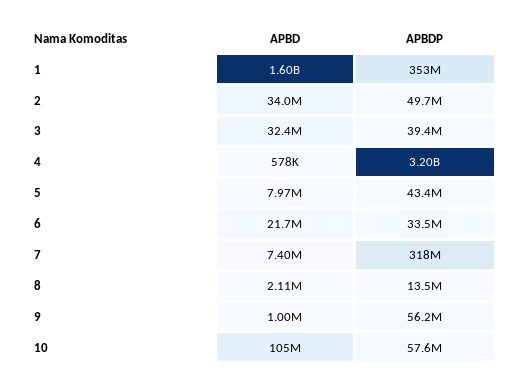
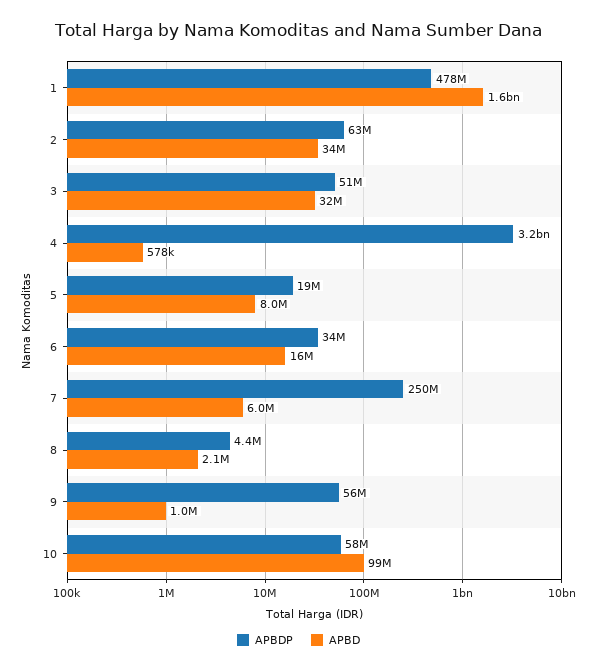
APBDP, 1: 353000000 -> 478000000
APBDP, 2: 49700000 -> 63000000
APBDP, 3: 39400000 -> 51000000
APBDP, 5: 43400000 -> 19000000
APBD, 6: 21700000 -> 16000000
APBD, 7: 7400000 -> 6000000
APBDP, 7: 318000000 -> 250000000
APBDP, 8: 13500000 -> 4400000
APBD, 10: 105000000 -> 99000000

